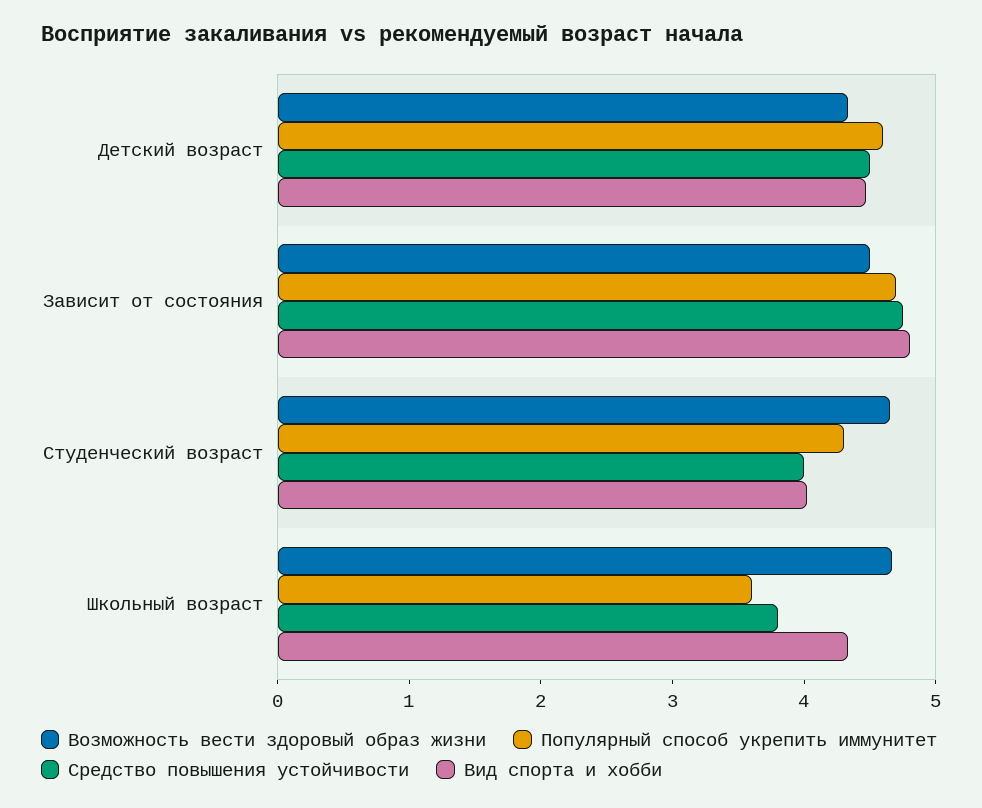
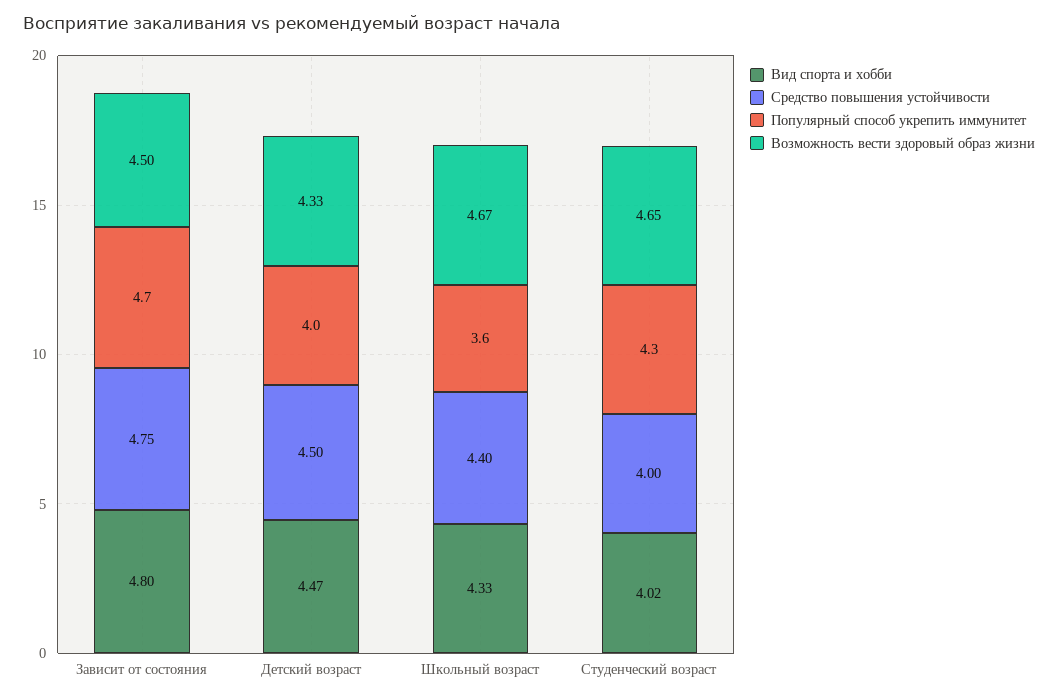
Популярный способ укрепить иммунитет, Детский возраст: 4.6 -> 4
Средство повышения устойчивости, Школьный возраст: 3.8 -> 4.4

